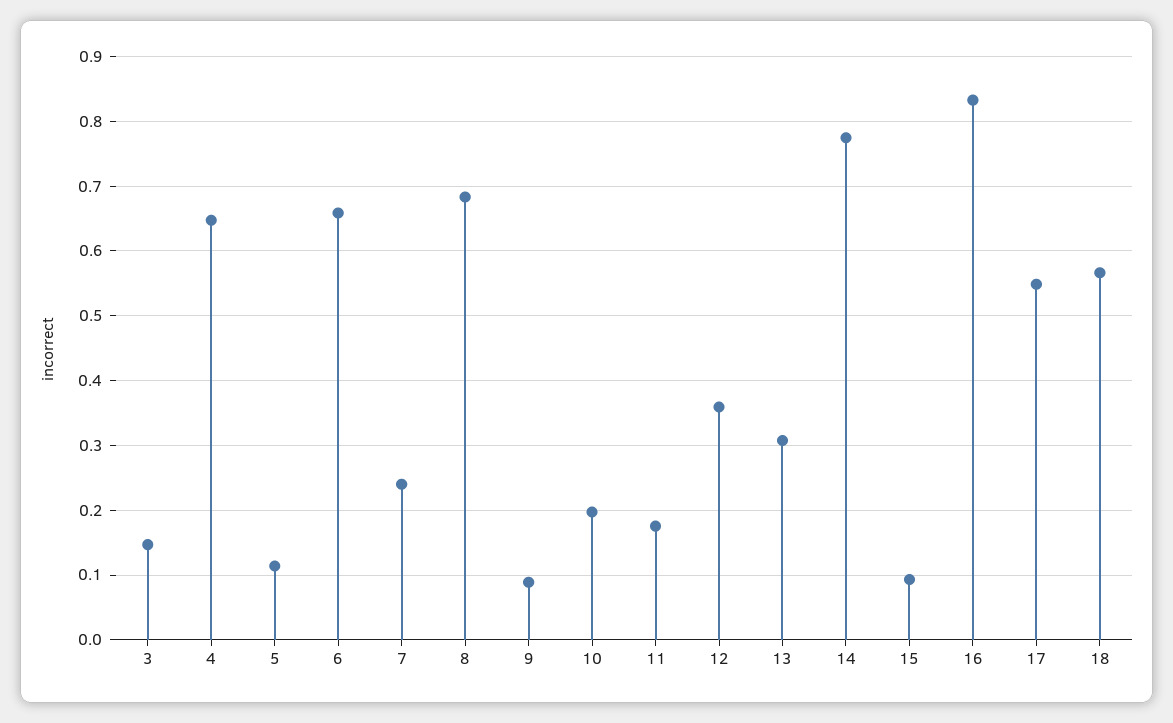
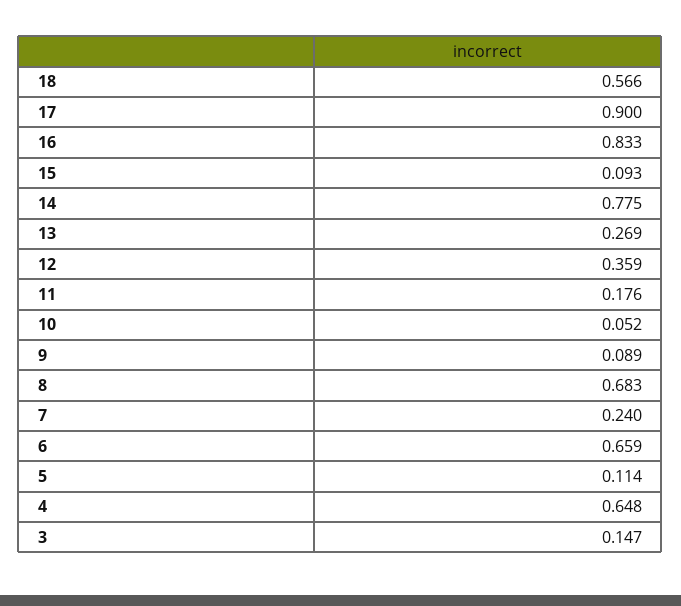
10: 0.2 -> 0.052
13: 0.31 -> 0.269
17: 0.55 -> 0.9

